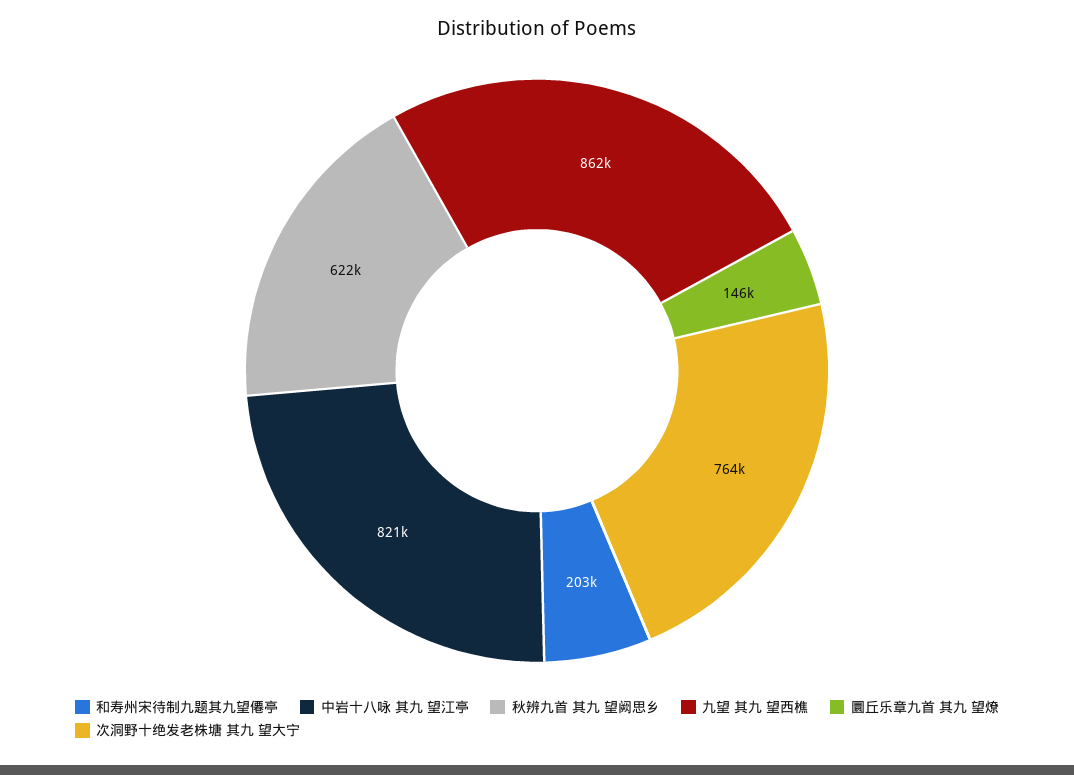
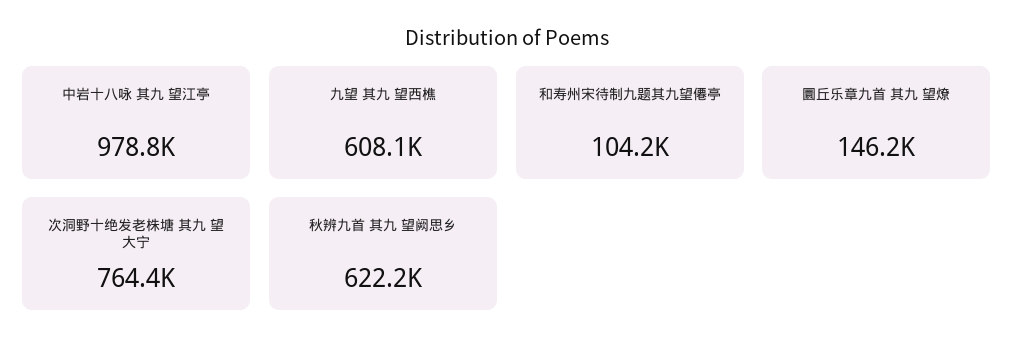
和寿州宋待制九题其九望僊亭: 203000 -> 104200
中岩十八咏 其九 望江亭: 821000 -> 978800
九望 其九 望西樵: 862000 -> 608100

